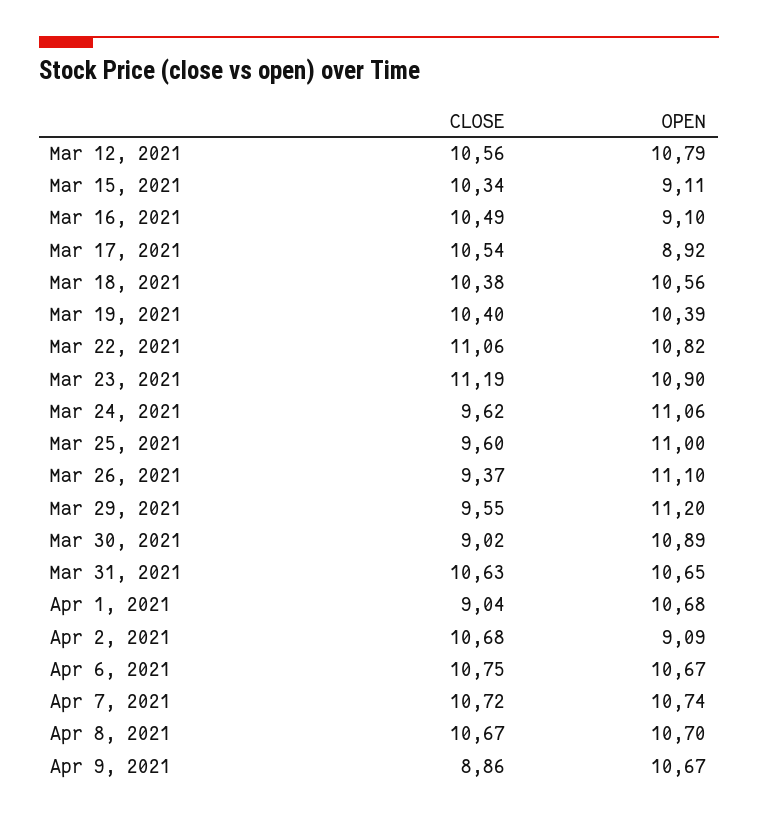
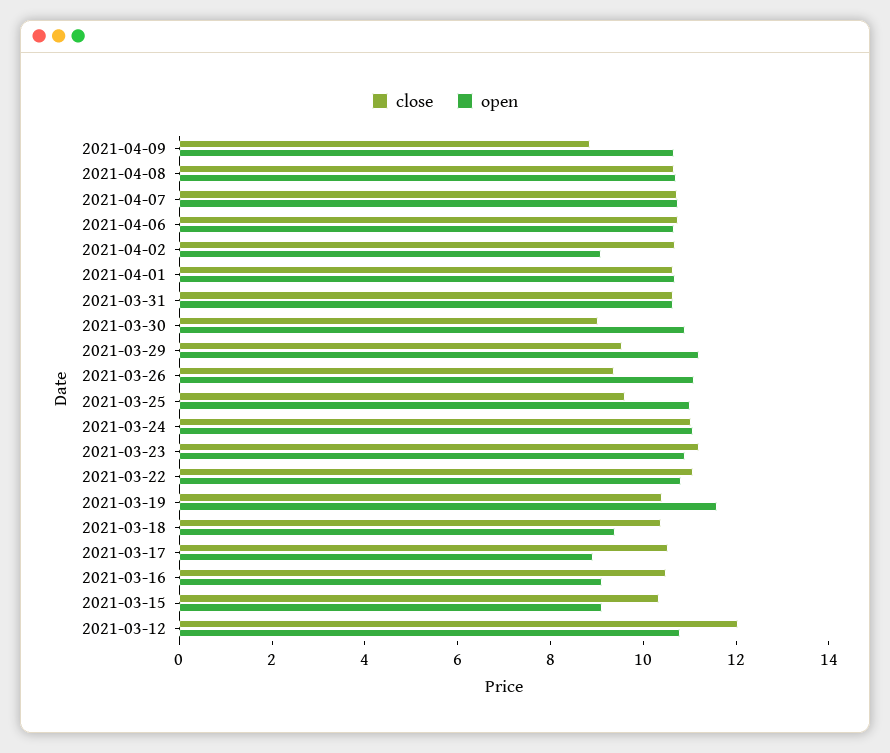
CLOSE, Mar 12, 2021: 10.56 -> 12
OPEN, Mar 18, 2021: 10.56 -> 9.5
OPEN, Mar 19, 2021: 10.39 -> 11.5
CLOSE, Mar 24, 2021: 9.62 -> 11
CLOSE, Apr 1, 2021: 9.04 -> 10.5

